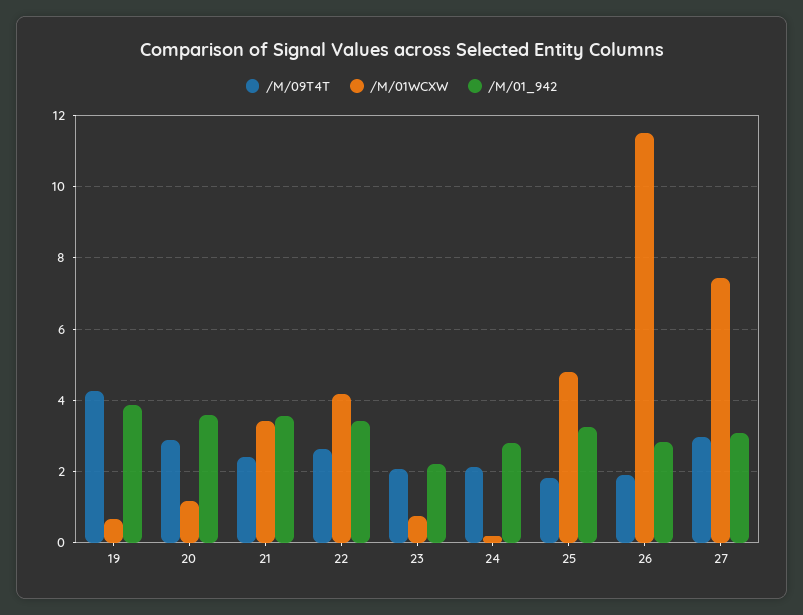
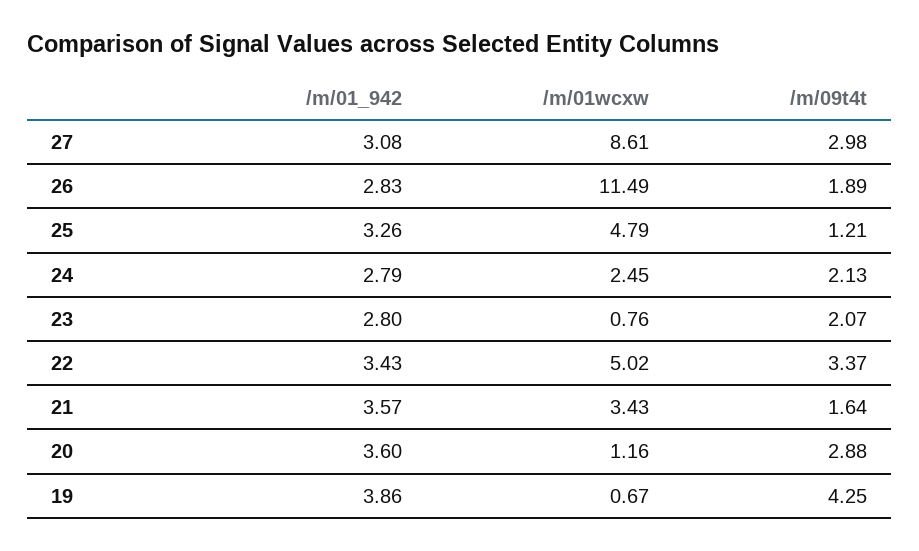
/M/09T4T, 21: 2.4 -> 1.64
/M/09T4T, 22: 2.6 -> 3.37
/M/01WCXW, 22: 4.2 -> 5.02
/M/01_942, 23: 2.2 -> 2.8
/M/01WCXW, 24: 0.2 -> 2.45
/M/09T4T, 25: 1.8 -> 1.21
/M/01WCXW, 27: 7.4 -> 8.61

